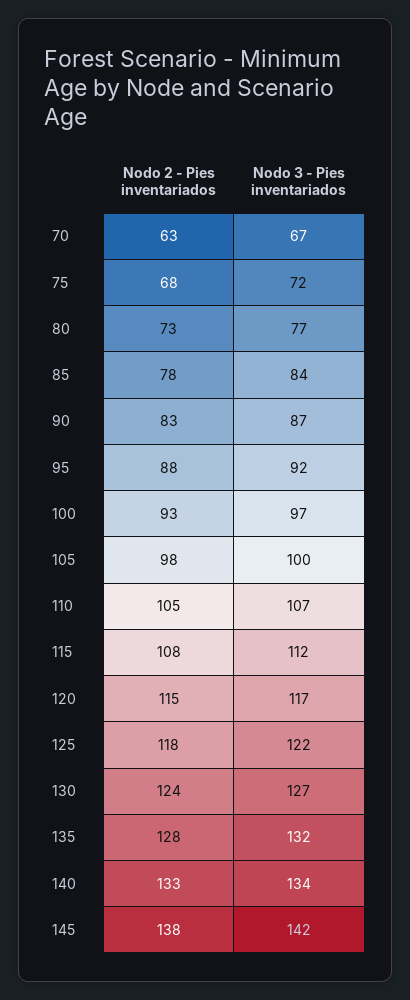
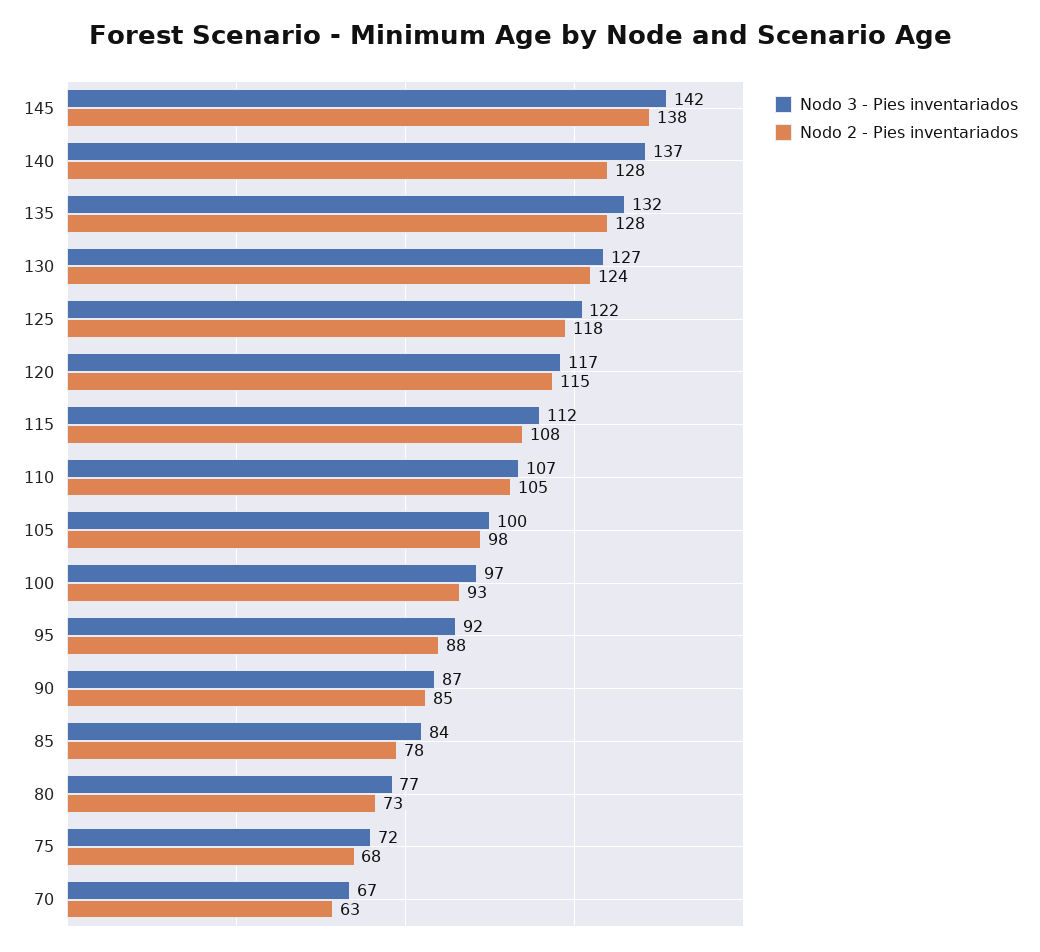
Nodo 2 - Pies inventariados, 90: 83 -> 85
Nodo 2 - Pies inventariados, 140: 133 -> 128
Nodo 3 - Pies inventariados, 140: 134 -> 137

